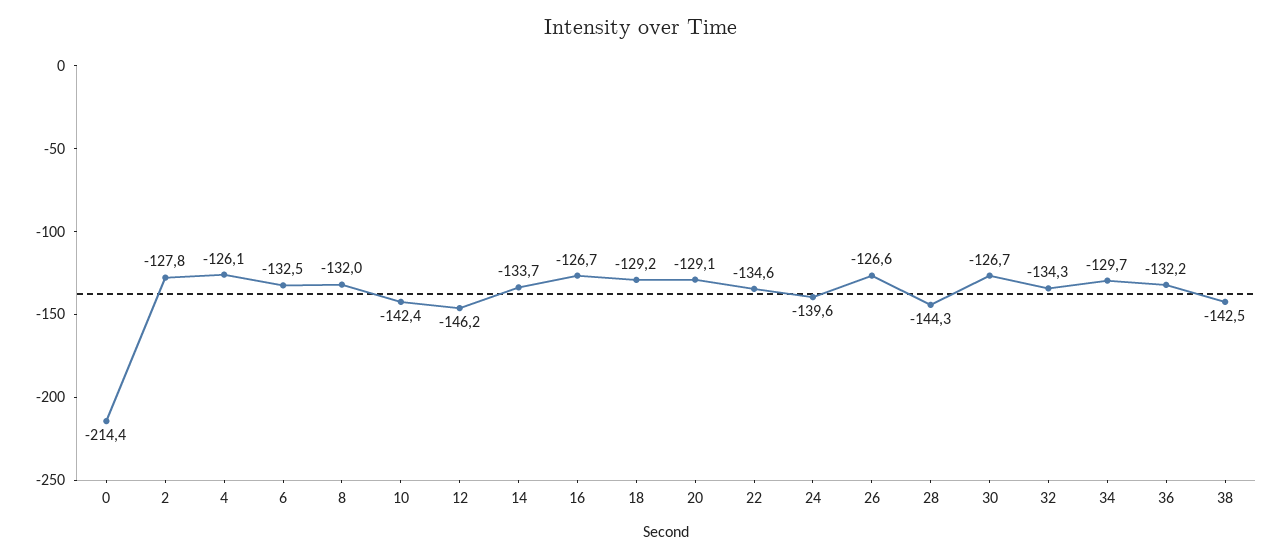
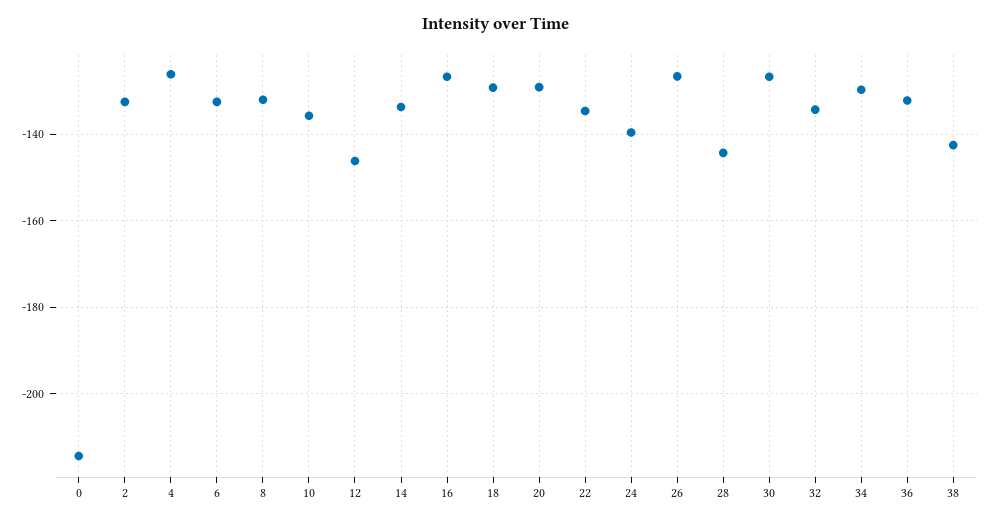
2: -127.8 -> -132
10: -142.4 -> -136

